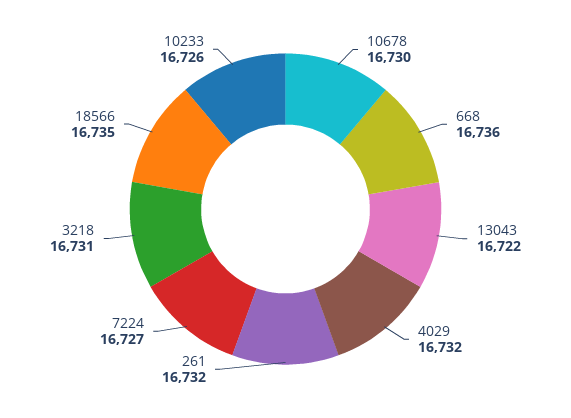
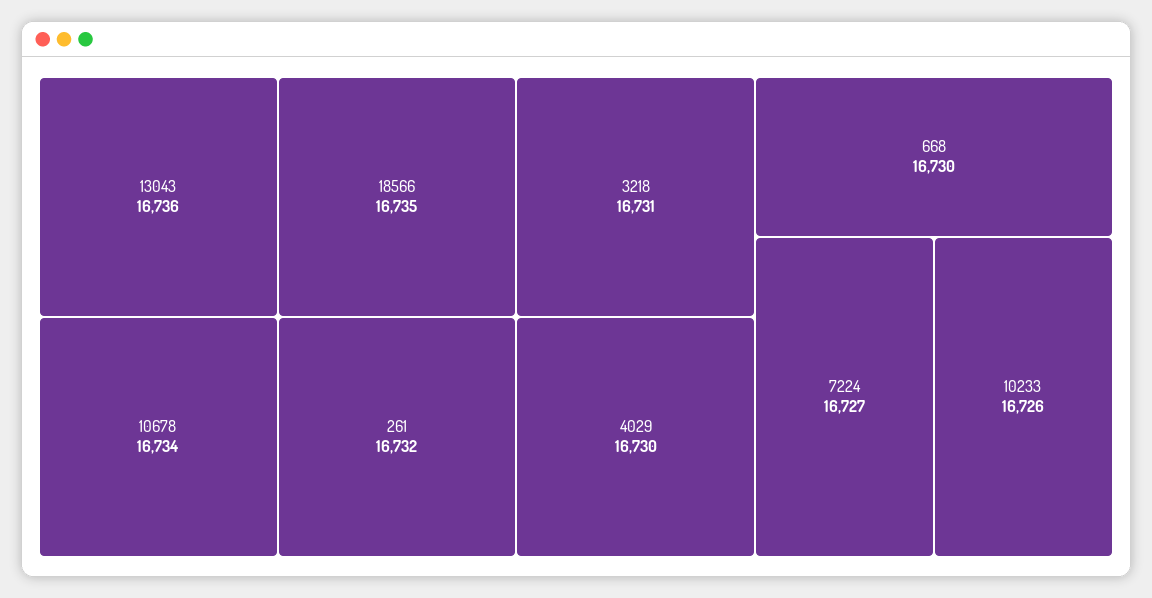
10678: 16730 -> 16734
668: 16736 -> 16730
13043: 16722 -> 16736
4029: 16732 -> 16730

